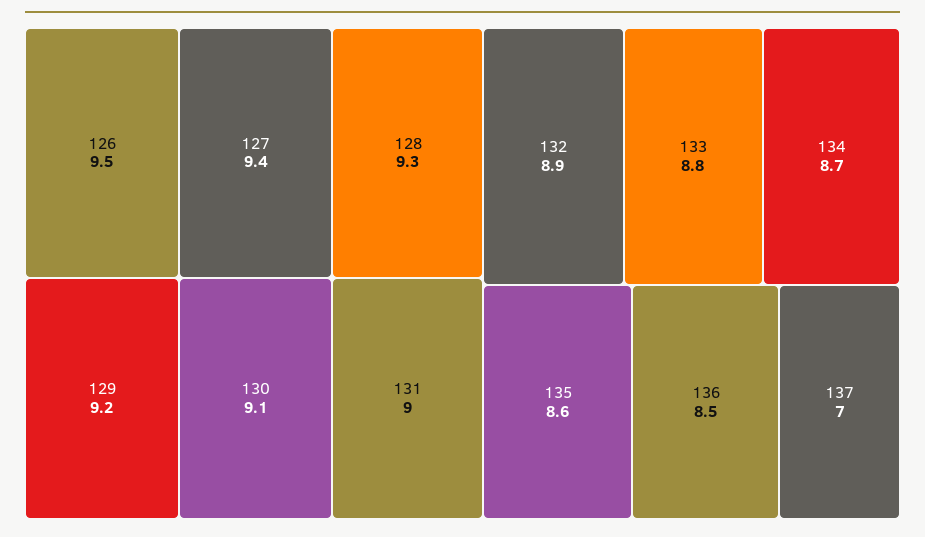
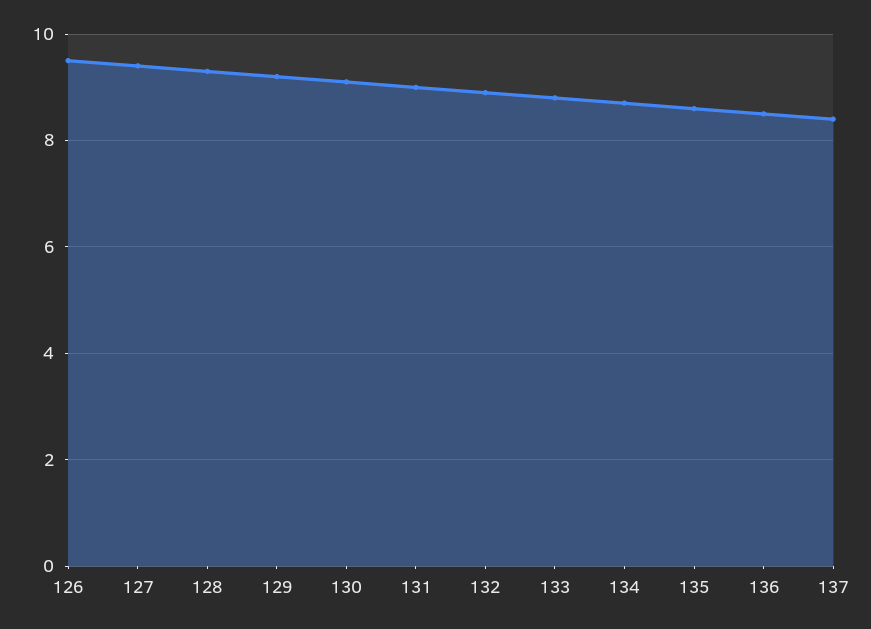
137: 7 -> 8.5

